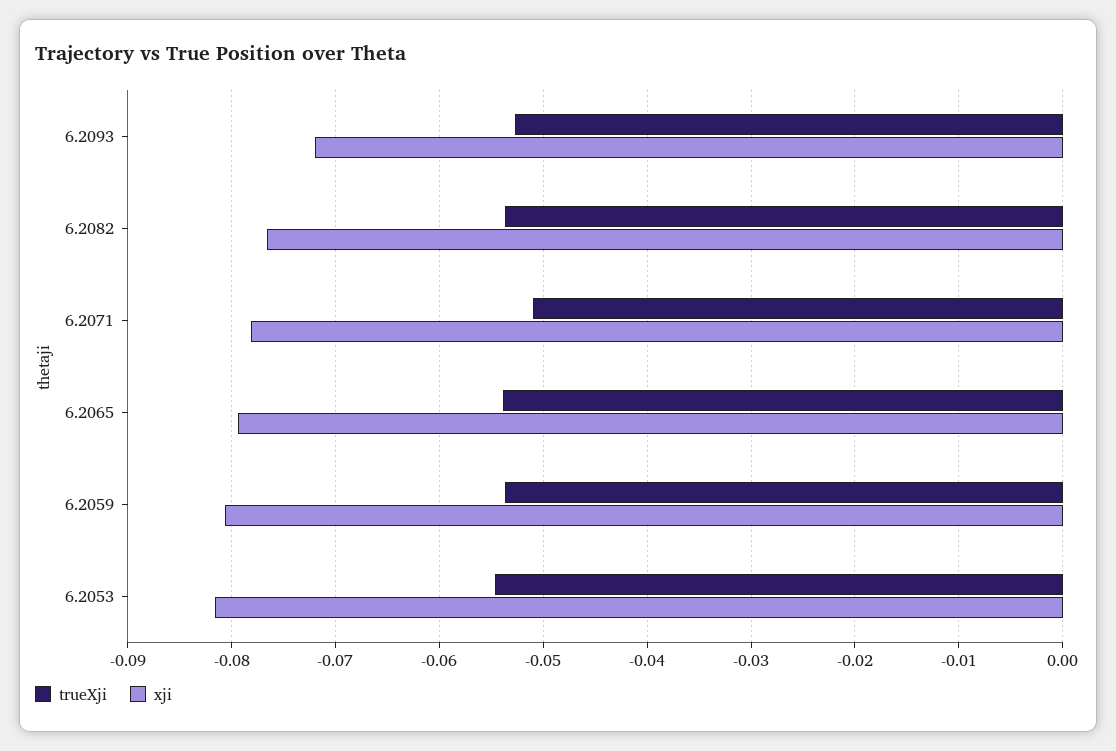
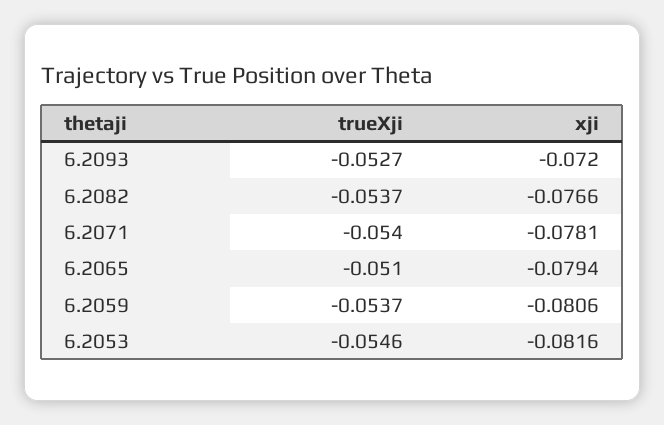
trueXji, 6.2071: -0.051 -> -0.054
trueXji, 6.2065: -0.054 -> -0.051

